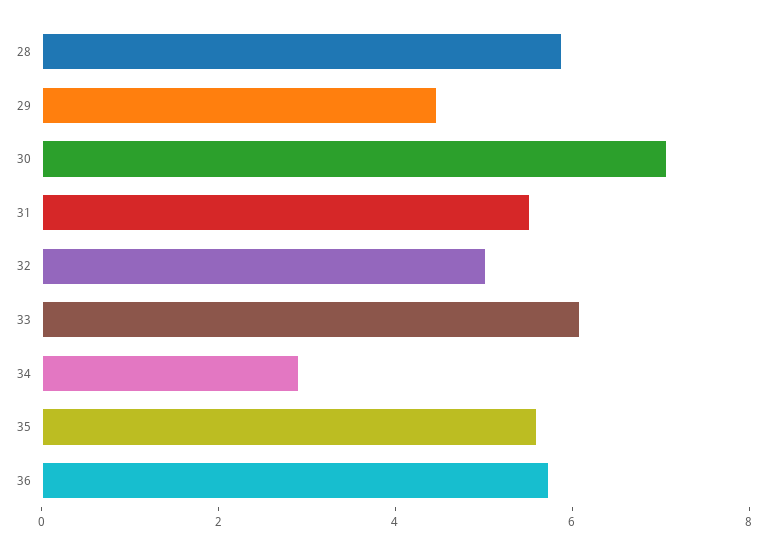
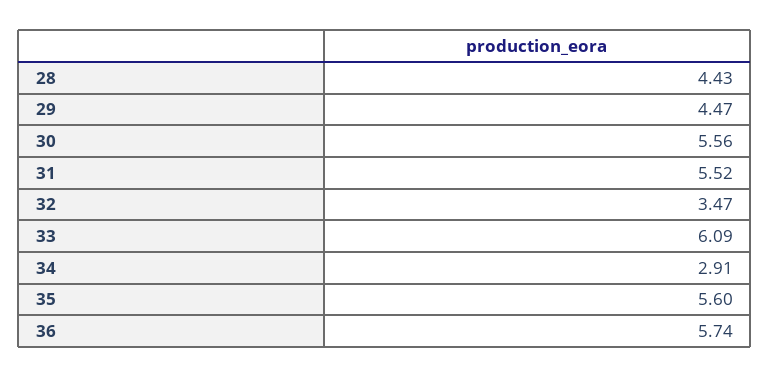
28: 6 -> 4.43
30: 7 -> 5.56
32: 5 -> 3.47

